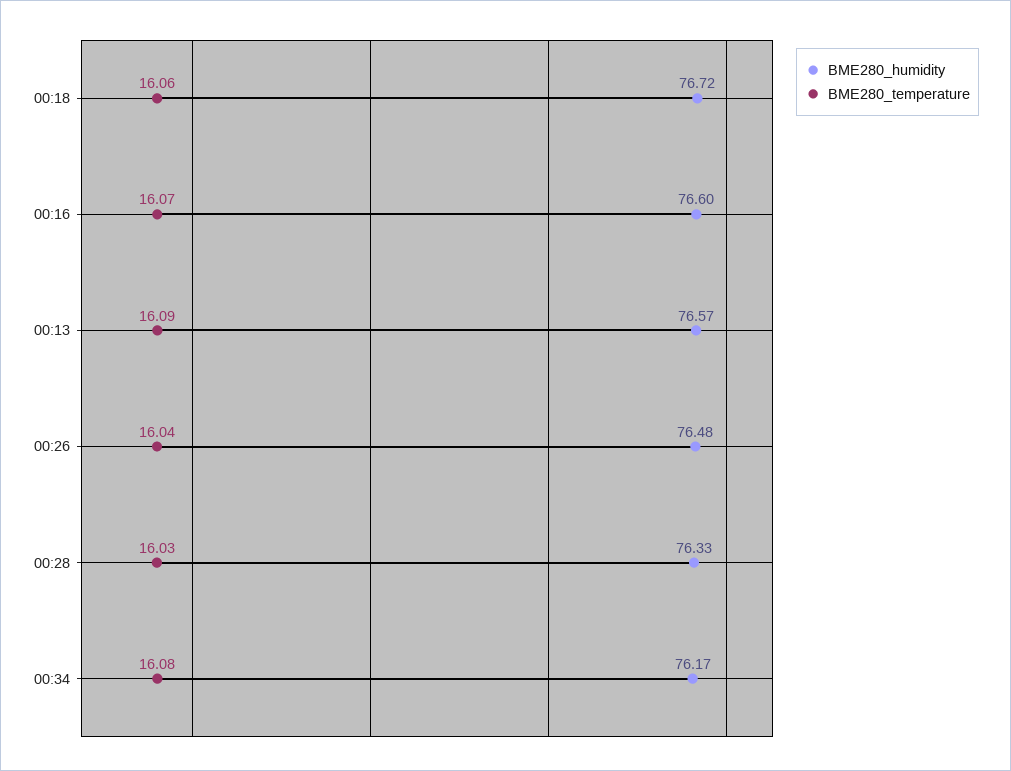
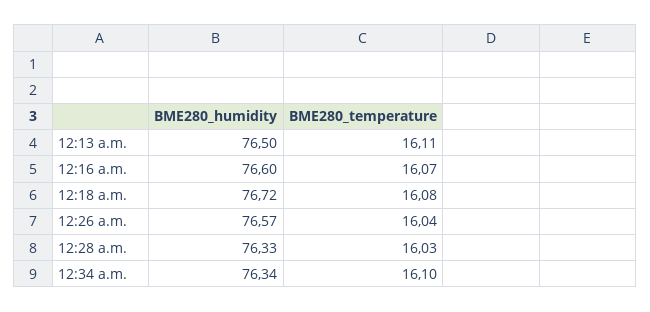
BME280_temperature, 00:18: 16.06 -> 16.08
BME280_humidity, 00:13: 76.57 -> 76.5
BME280_temperature, 00:13: 16.09 -> 16.11
BME280_humidity, 00:26: 76.48 -> 76.57
BME280_humidity, 00:34: 76.17 -> 76.34
BME280_temperature, 00:34: 16.08 -> 16.1

